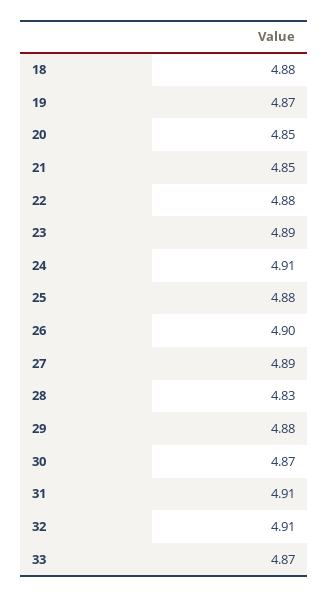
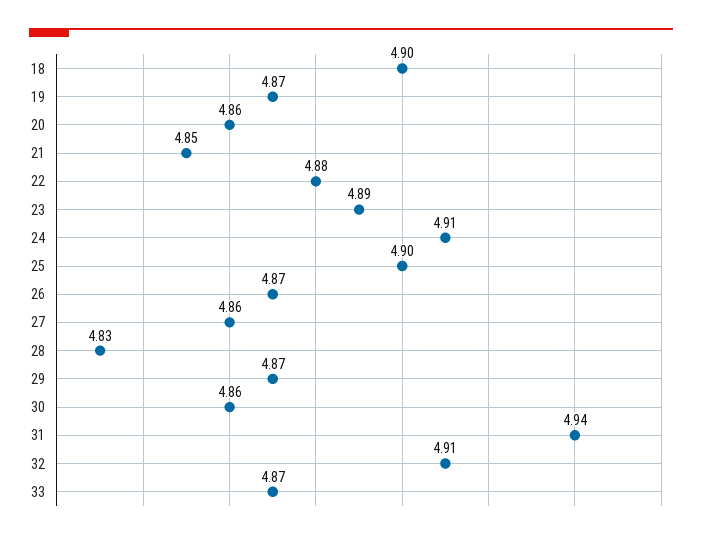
18: 4.88 -> 4.9
20: 4.85 -> 4.86
25: 4.88 -> 4.9
26: 4.9 -> 4.87
27: 4.89 -> 4.86
29: 4.88 -> 4.87
30: 4.87 -> 4.86
31: 4.91 -> 4.94

